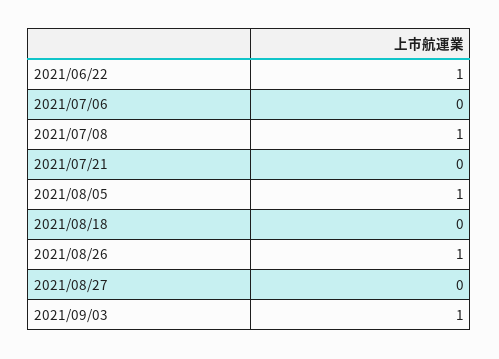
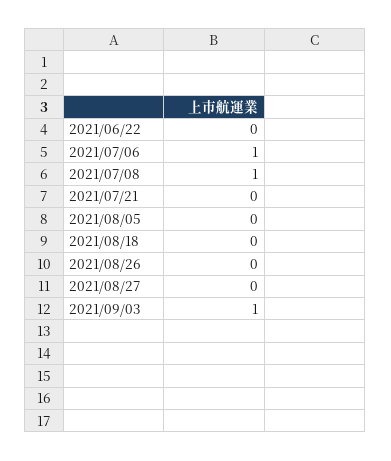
2021/06/22: 1 -> 0
2021/07/06: 0 -> 1
2021/08/05: 1 -> 0
2021/08/26: 1 -> 0

